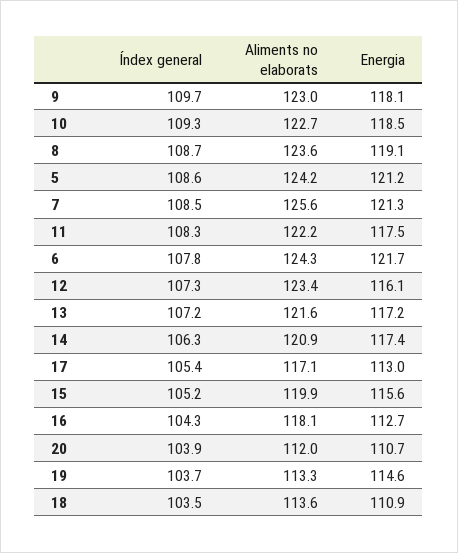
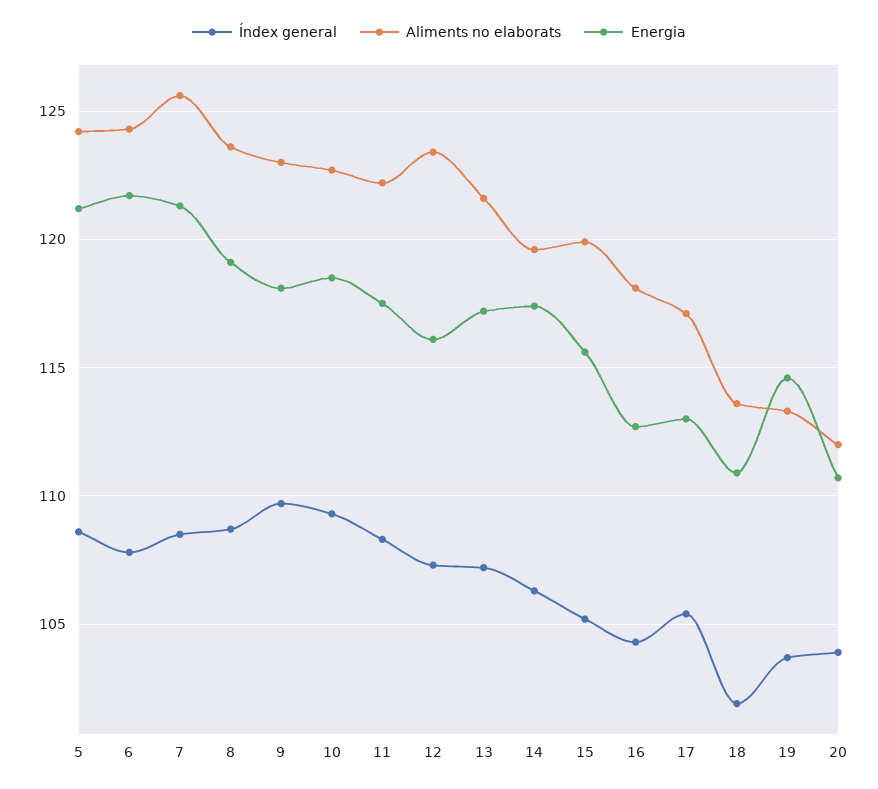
Aliments no elaborats, 14: 120.9 -> 119.5
Índex general, 18: 103.5 -> 102

